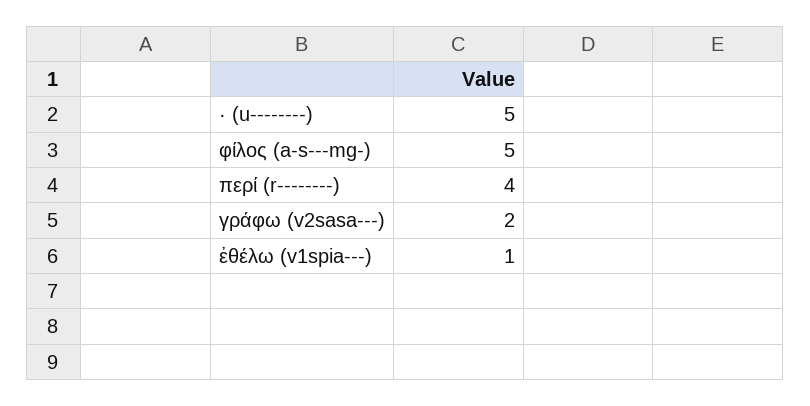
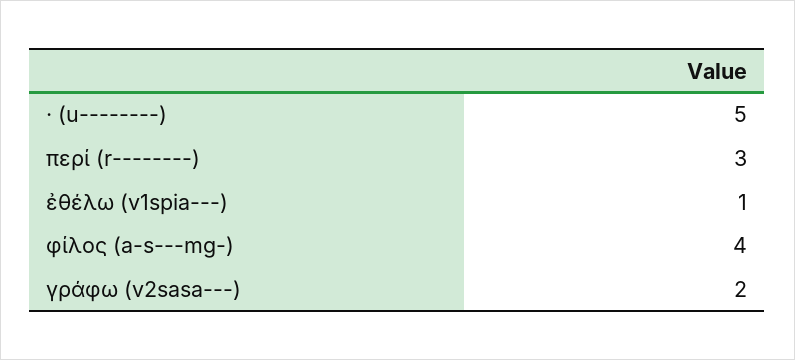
φίλος (a-s---mg-): 5 -> 4
περί (r--------): 4 -> 3

